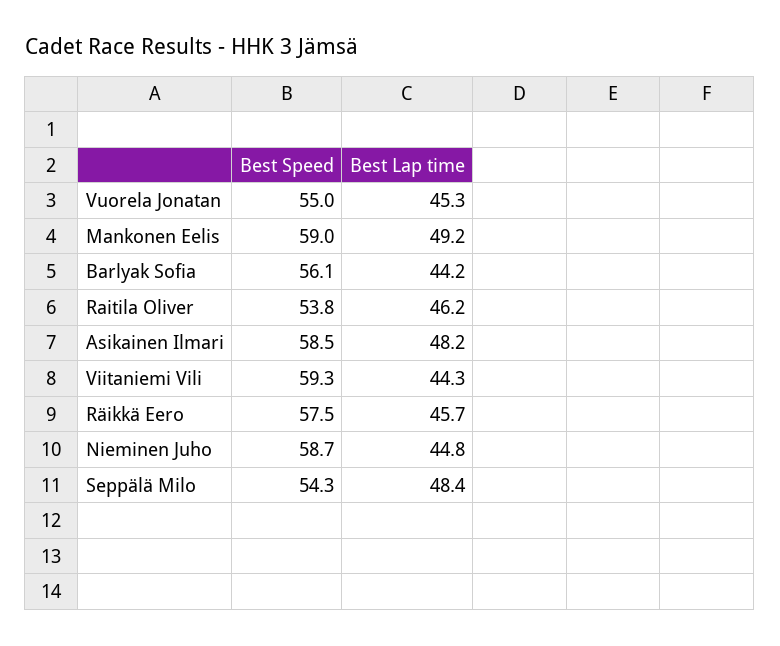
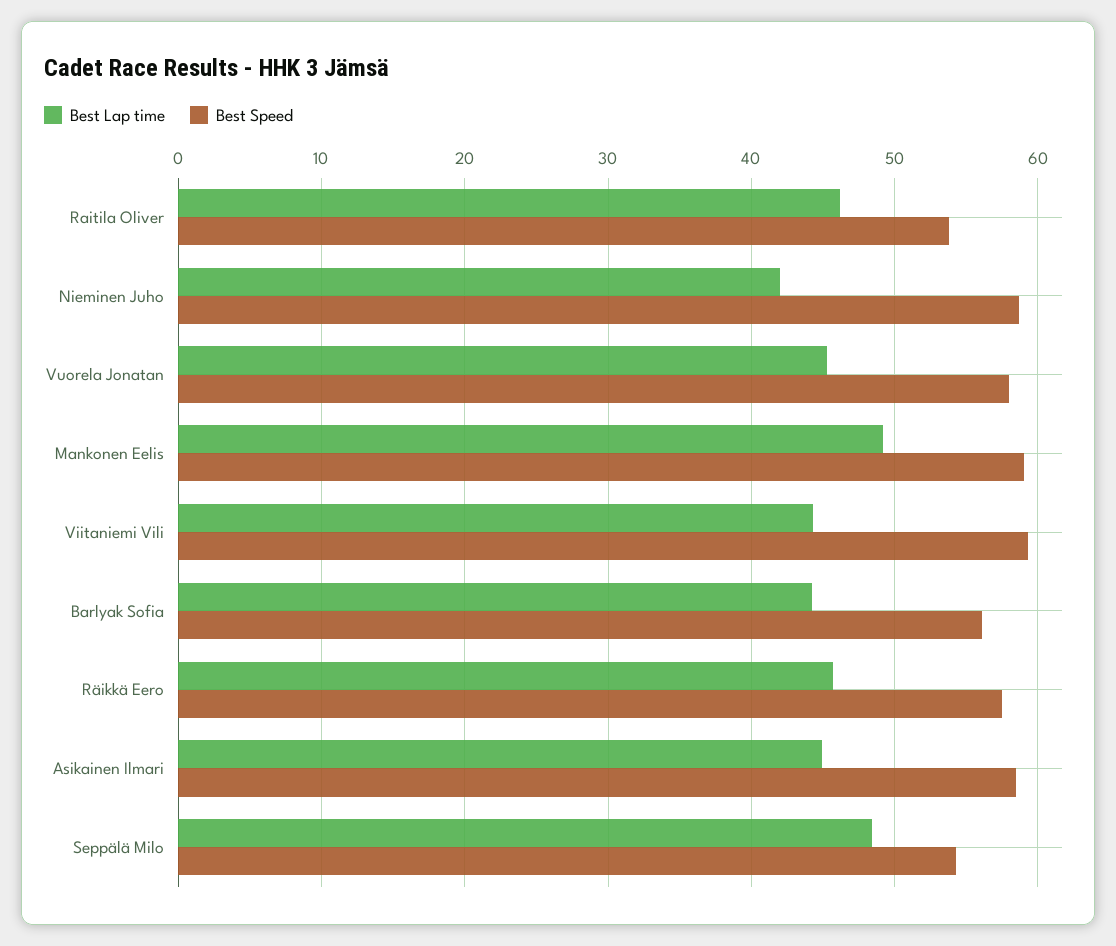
Best Speed, Vuorela Jonatan: 55 -> 58
Best Lap time, Asikainen Ilmari: 48.2 -> 45
Best Lap time, Nieminen Juho: 44.8 -> 42

